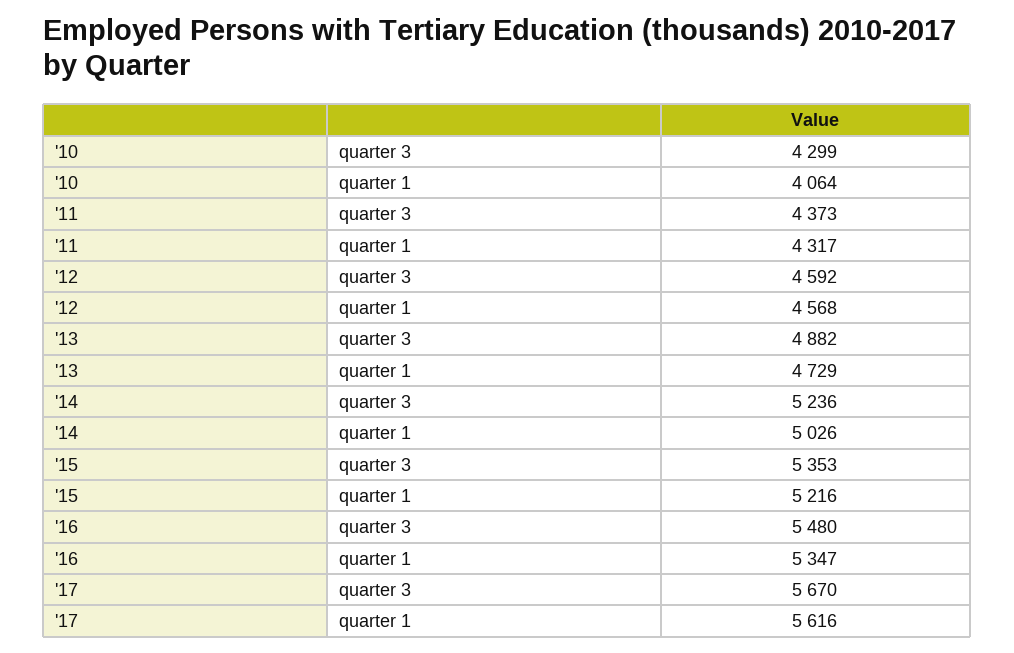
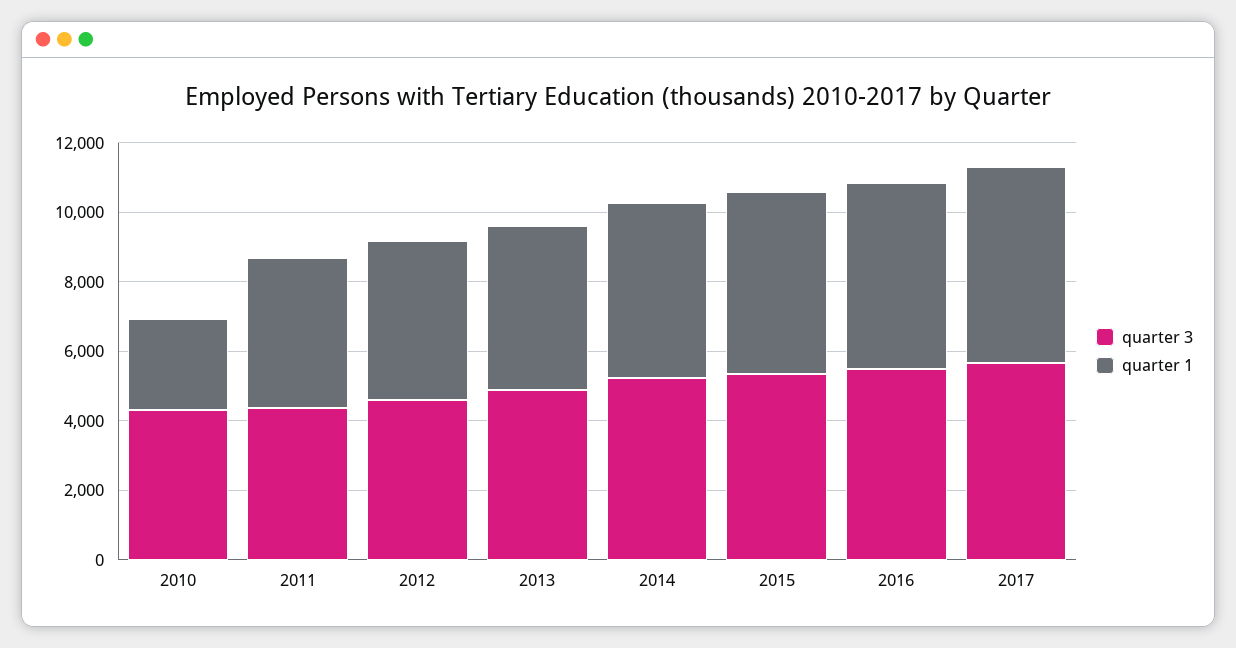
quarter 1, '10: 4064 -> 2500

